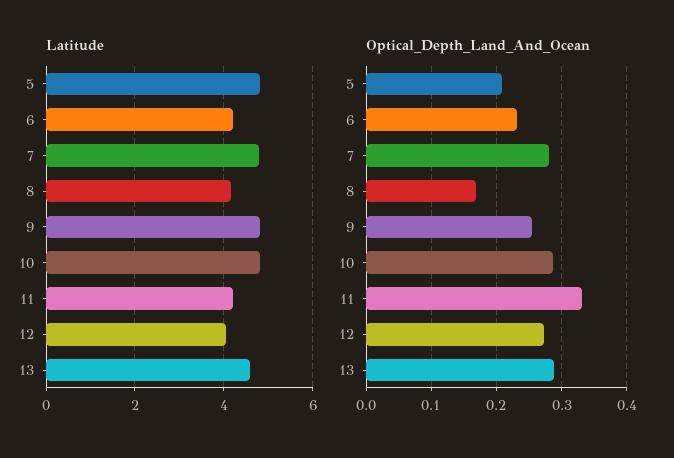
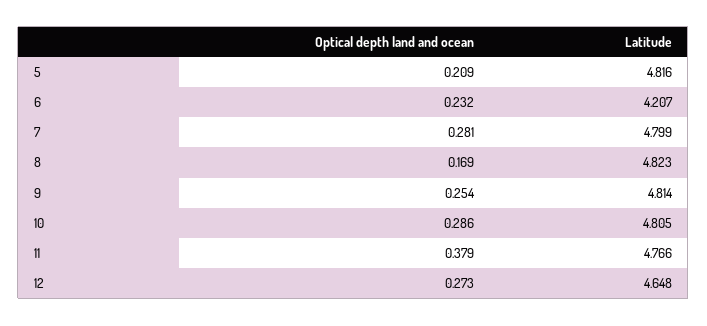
Latitude, 8: 4.2 -> 4.823
Latitude, 11: 4.2 -> 4.766
Latitude, 12: 4 -> 4.648
Latitude, 13: 4.6 -> none
Optical_Depth_Land_And_Ocean, 11: 0.33 -> 0.379
Optical_Depth_Land_And_Ocean, 13: 0.29 -> none

